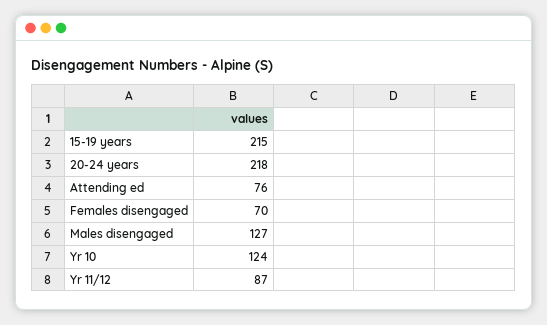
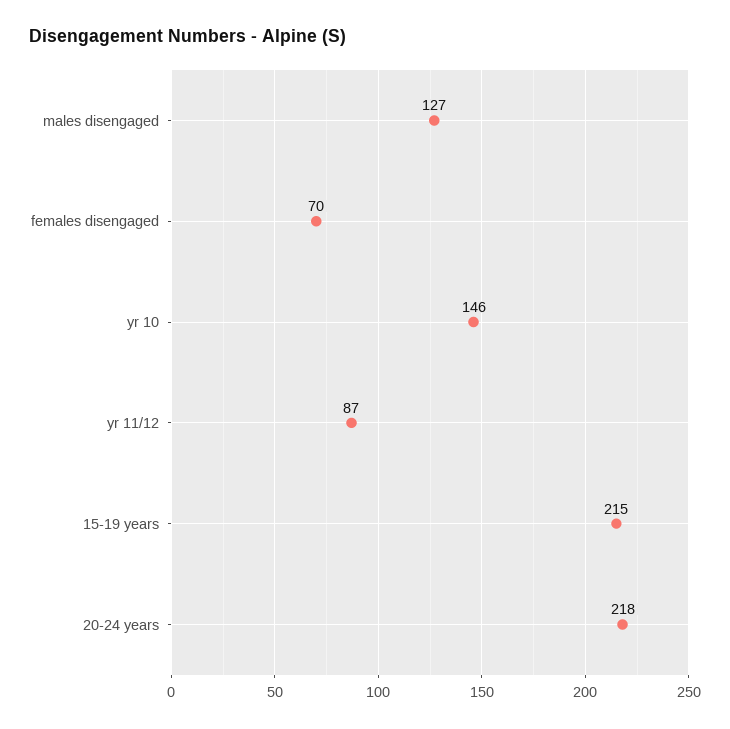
Attending ed: 76 -> none
Yr 10: 124 -> 146

